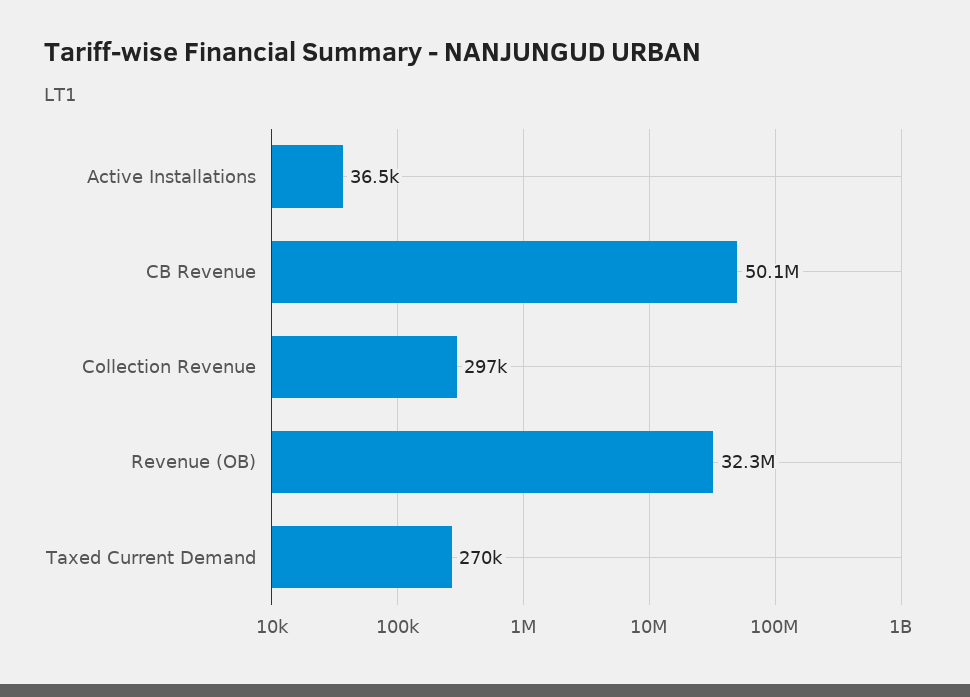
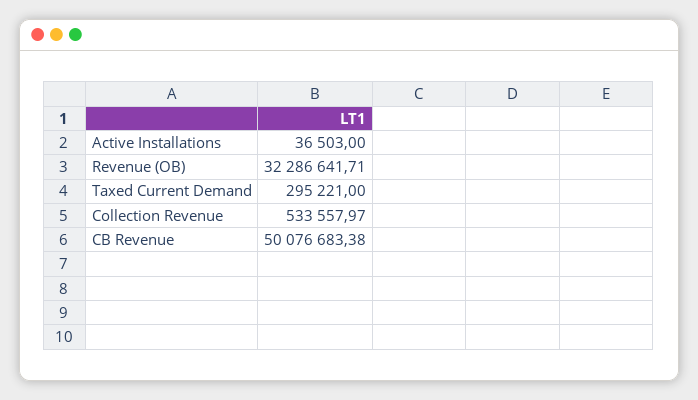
Collection Revenue: 297000 -> 533557.97
Taxed Current Demand: 270000 -> 295221

